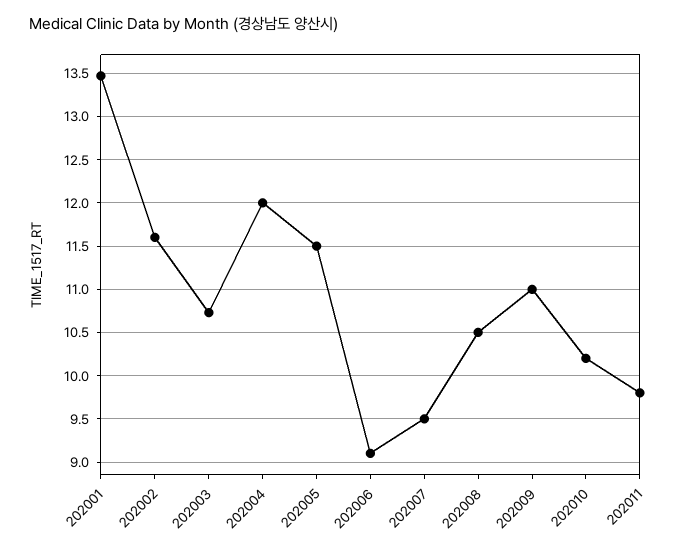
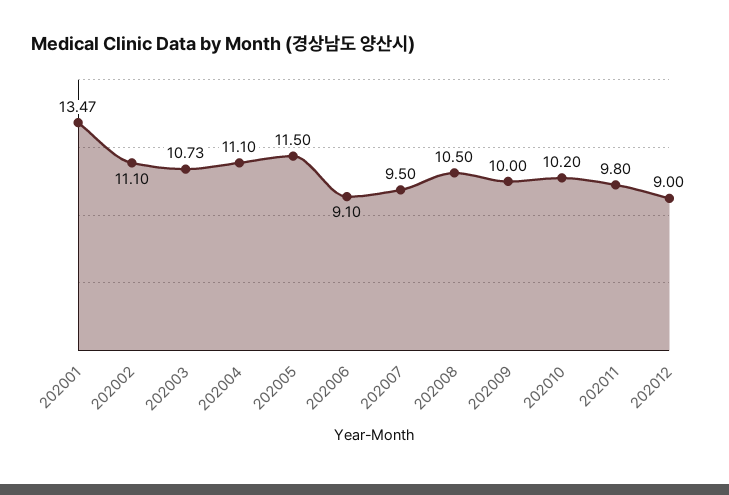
202002: 11.6 -> 11.1
202004: 12 -> 11.1
202009: 11 -> 10
202012: none -> 9

